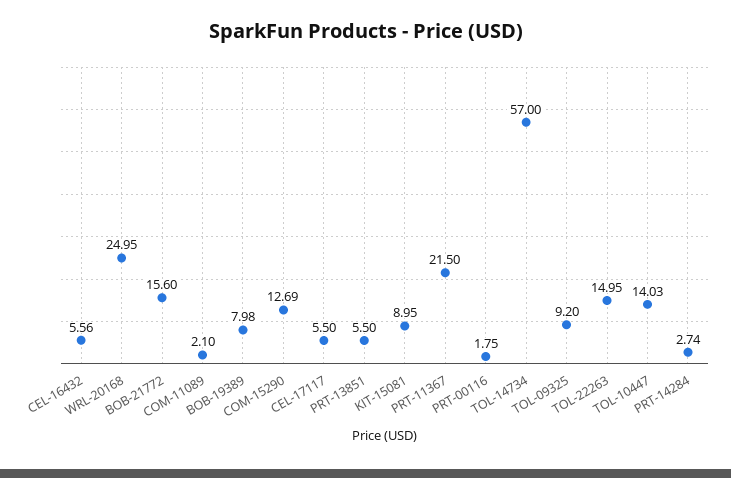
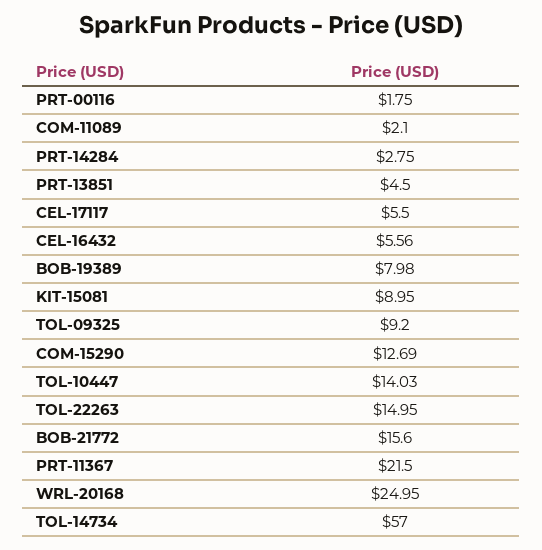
PRT-13851: 5.5 -> 4.5
PRT-14284: 2.74 -> 2.75

